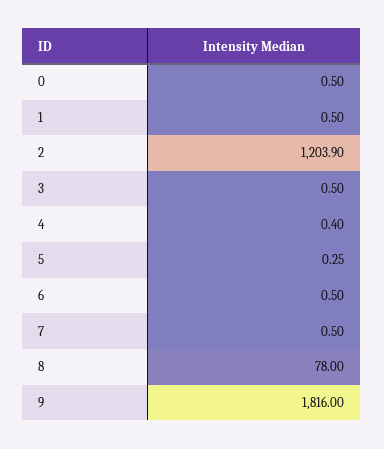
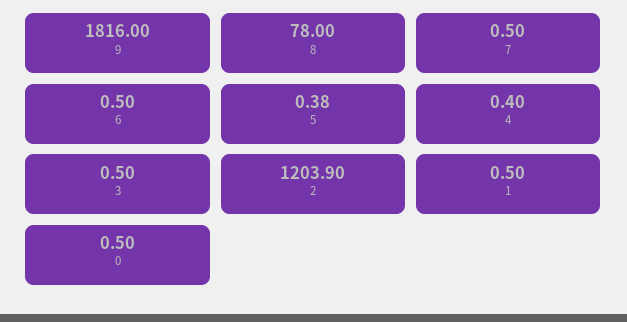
5: 0.25 -> 0.38

